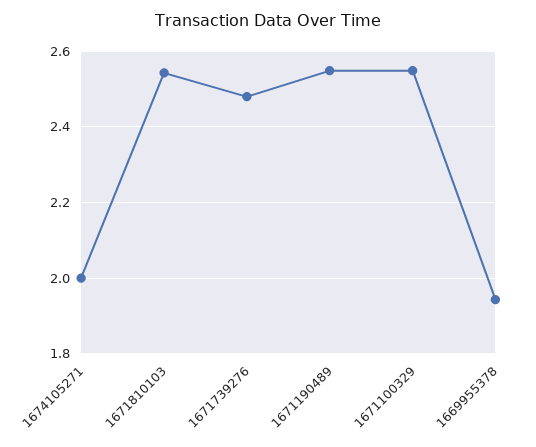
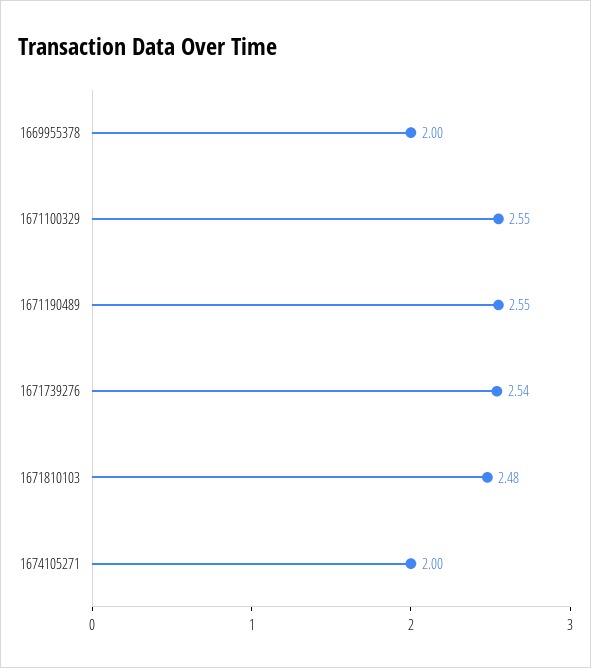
1671810103: 2.54 -> 2.48
1671739276: 2.48 -> 2.54
1669955378: 1.94 -> 2

